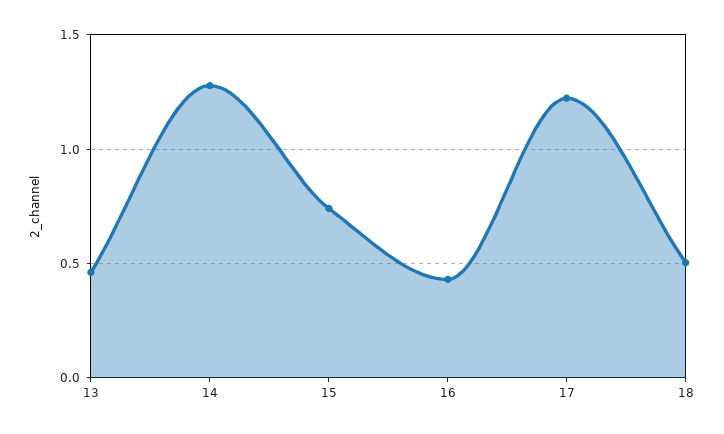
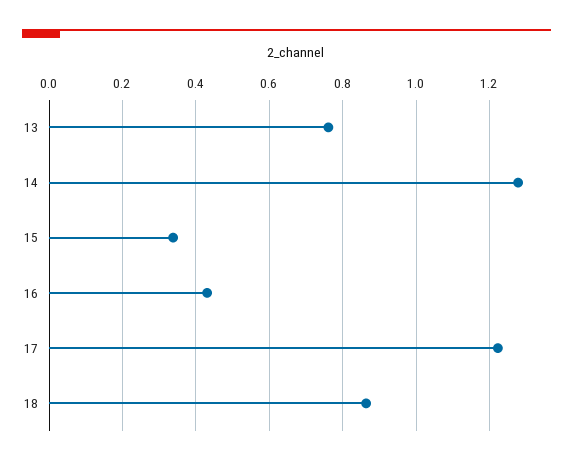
13: 0.45 -> 0.76
15: 0.75 -> 0.34
18: 0.5 -> 0.86

